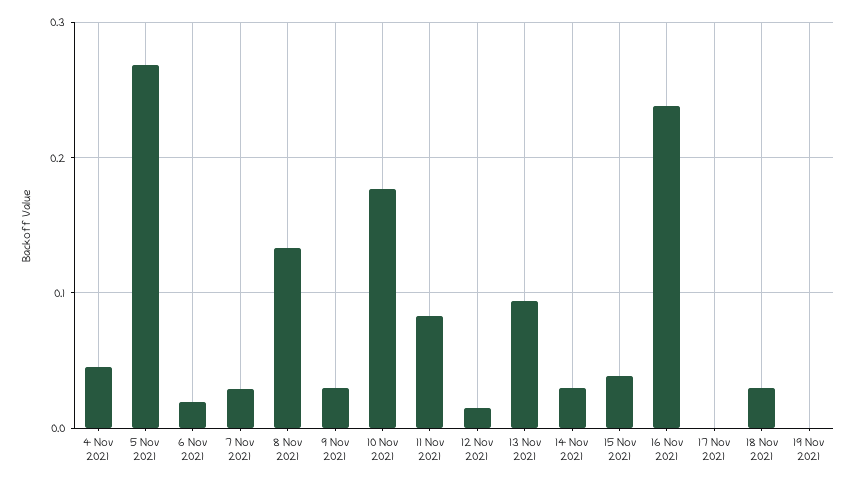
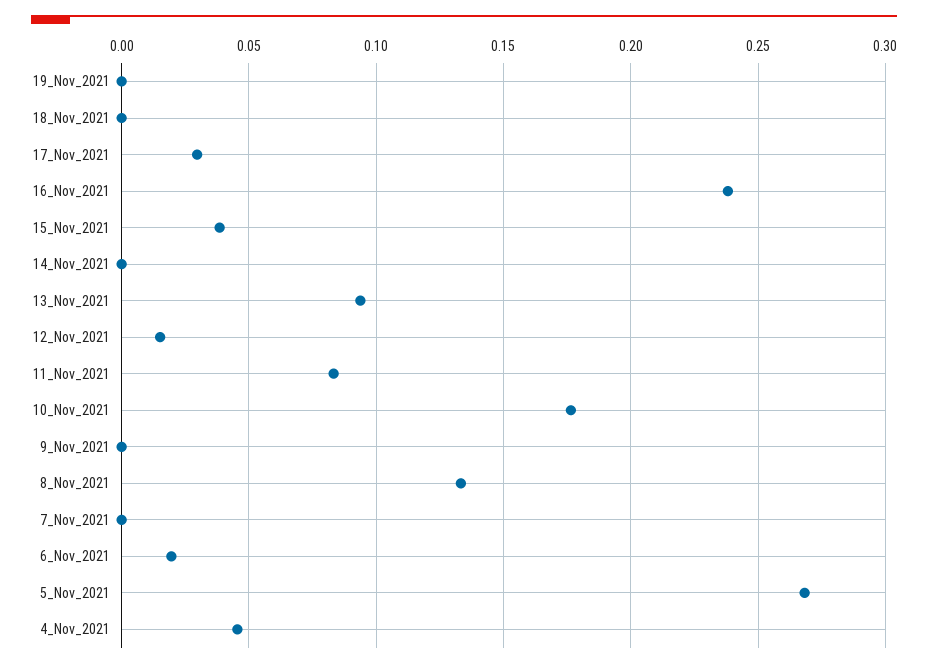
7 Nov 2021: 0.03 -> 0
9 Nov 2021: 0.03 -> 0
14 Nov 2021: 0.03 -> 0
17 Nov 2021: 0 -> 0.03
18 Nov 2021: 0.03 -> 0

